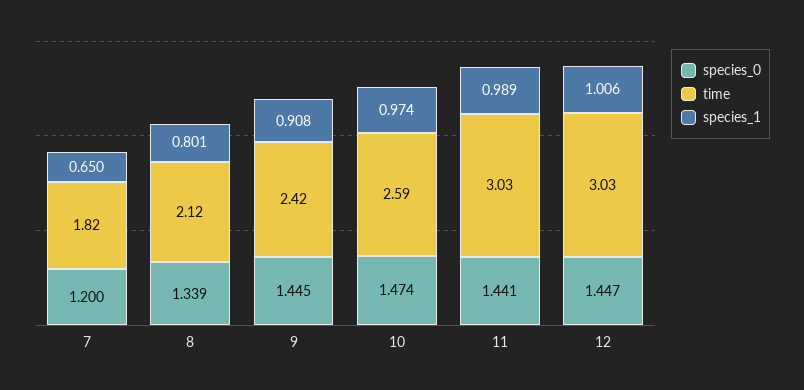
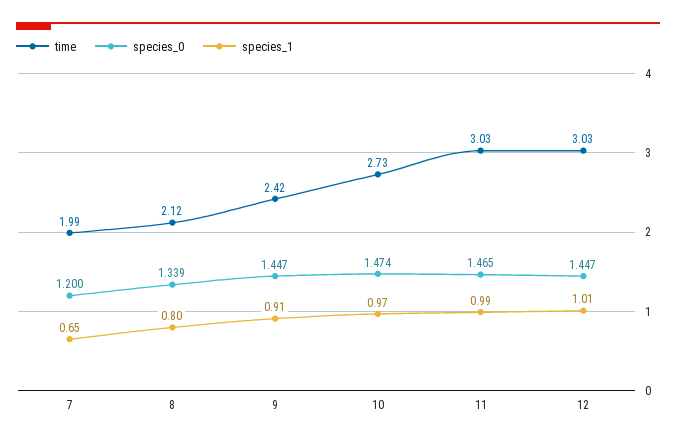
time, 7: 1.82 -> 1.99
species_0, 9: 1.445 -> 1.447
time, 10: 2.59 -> 2.73
species_0, 11: 1.441 -> 1.465

